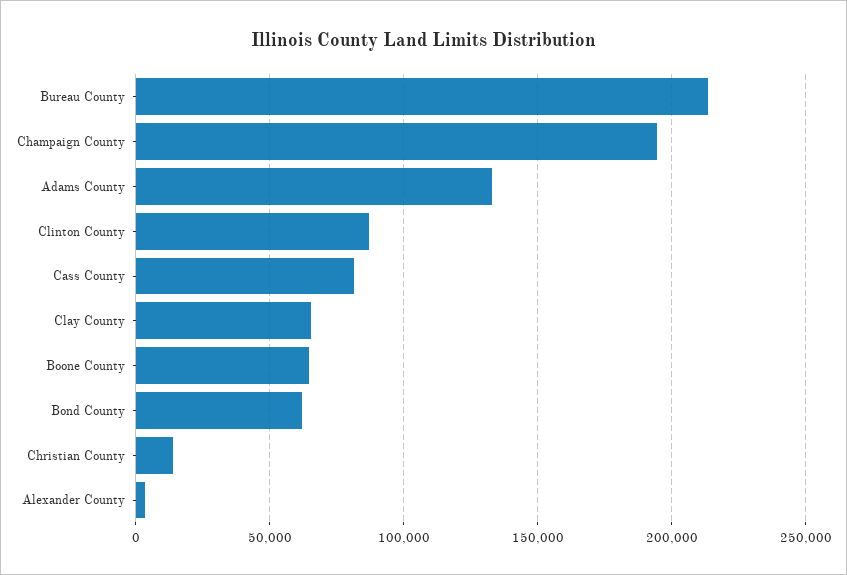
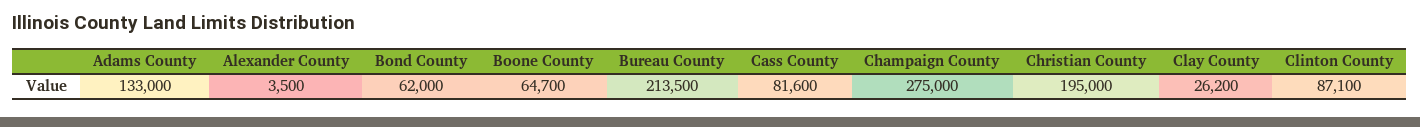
Champaign County: 195000 -> 275000
Clay County: 65000 -> 26200
Christian County: 15000 -> 195000

